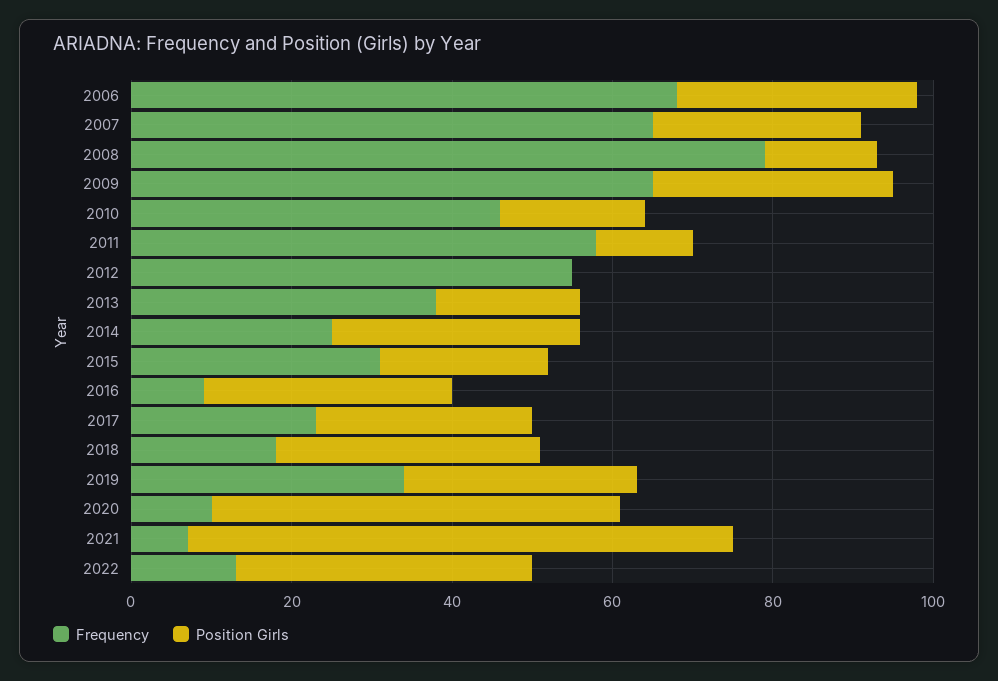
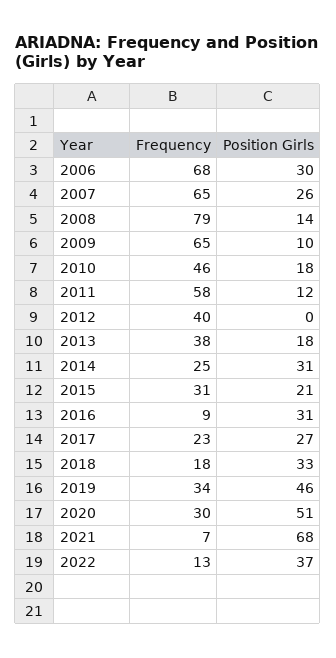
Position Girls, 2009: 30 -> 10
Frequency, 2012: 55 -> 40
Position Girls, 2019: 30 -> 46
Frequency, 2020: 10 -> 30

